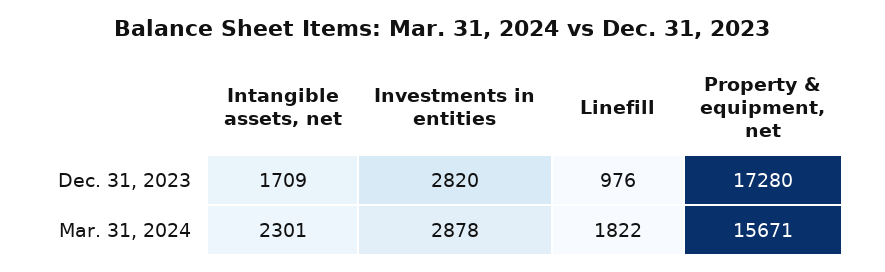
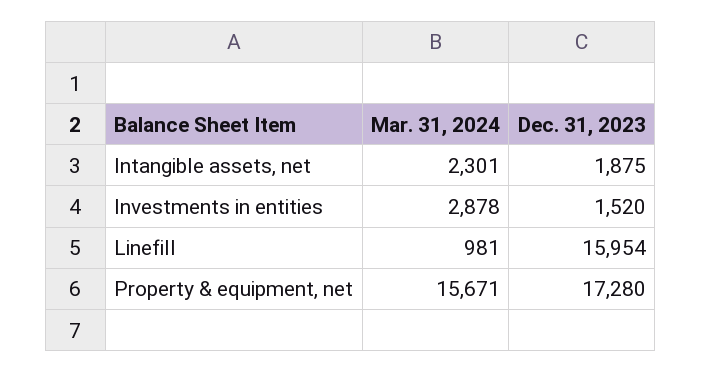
Intangible assets, net, Dec. 31, 2023: 1709 -> 1875
Investments in entities, Dec. 31, 2023: 2820 -> 1520
Linefill, Dec. 31, 2023: 976 -> 15954
Linefill, Mar. 31, 2024: 1822 -> 981

